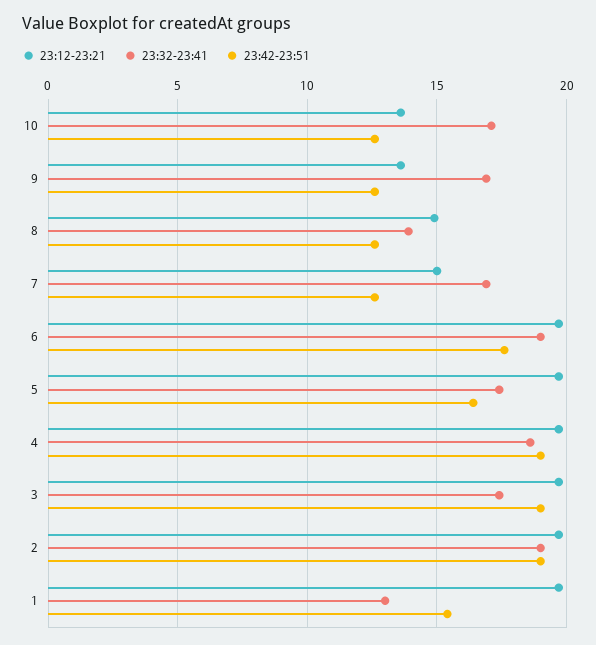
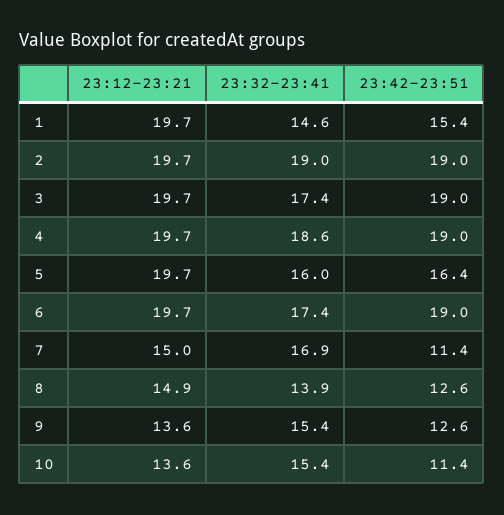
23:32-23:41, 10: 17 -> 15.4
23:42-23:51, 10: 12.5 -> 11.4
23:32-23:41, 9: 17 -> 15.4
23:42-23:51, 7: 12.5 -> 11.4
23:32-23:41, 6: 19 -> 17.4
23:42-23:51, 6: 17.5 -> 19
23:32-23:41, 5: 17.5 -> 16
23:32-23:41, 1: 13 -> 14.6

